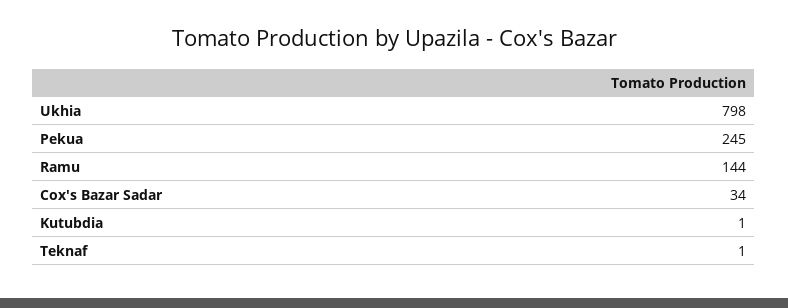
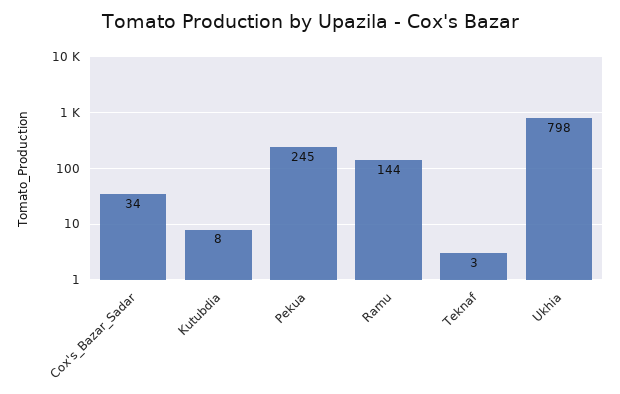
Kutubdia: 1 -> 8
Teknaf: 1 -> 3

